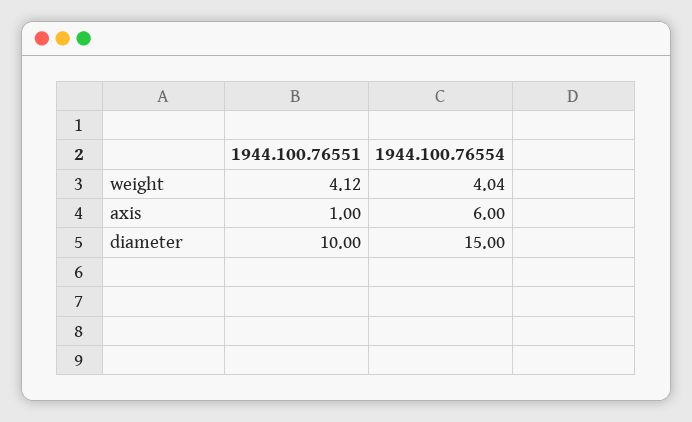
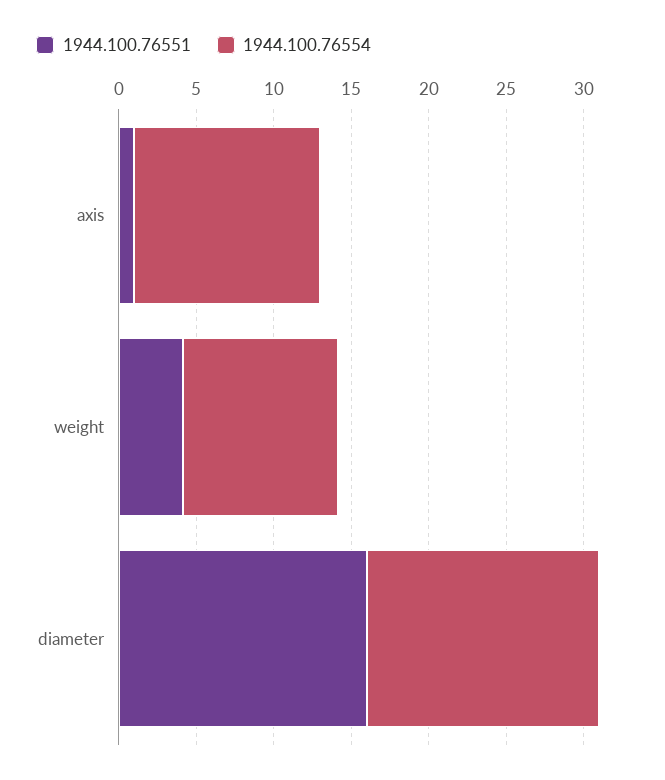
1944.100.76554, weight: 4.04 -> 10
1944.100.76554, axis: 6 -> 12
1944.100.76551, diameter: 10 -> 16

